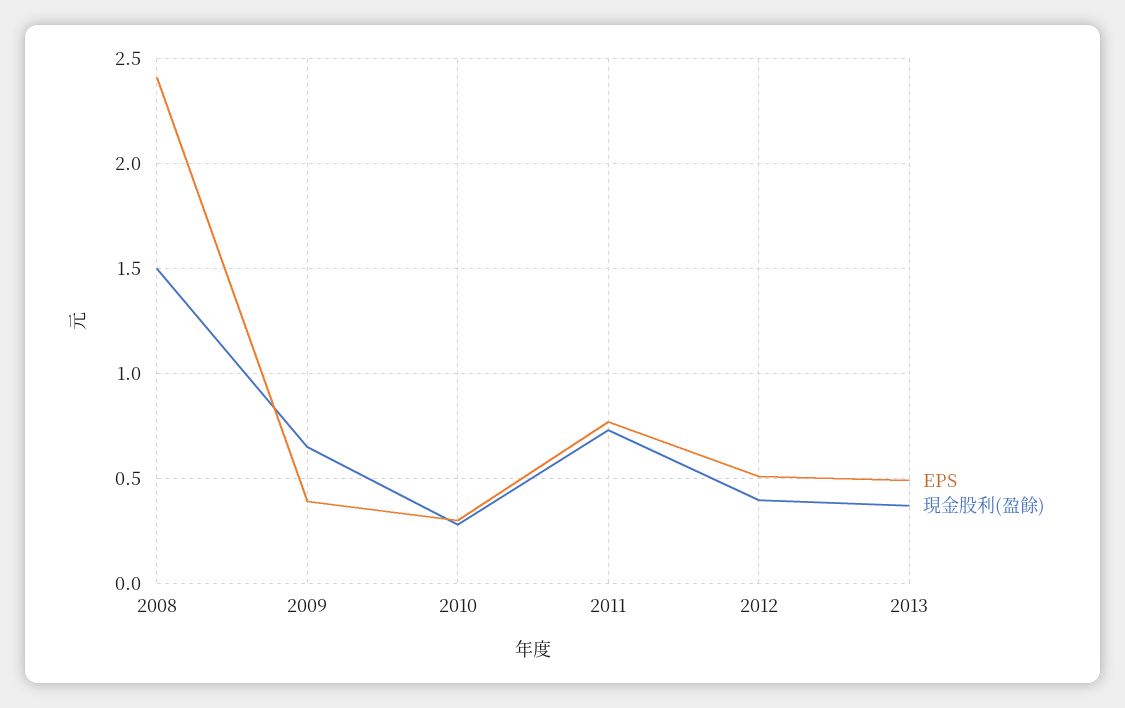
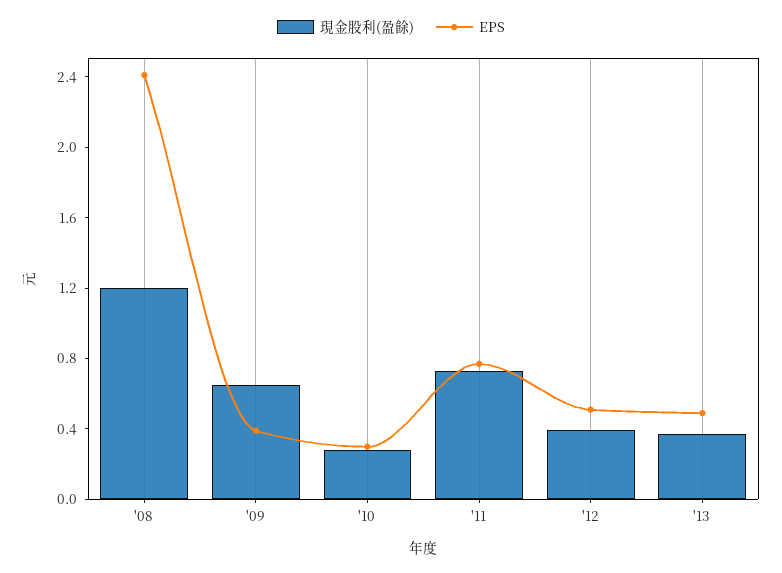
現金股利(盈餘), 2008: 1.5 -> 1.2

